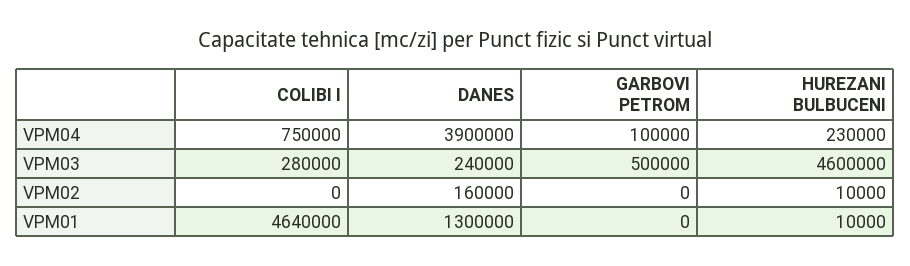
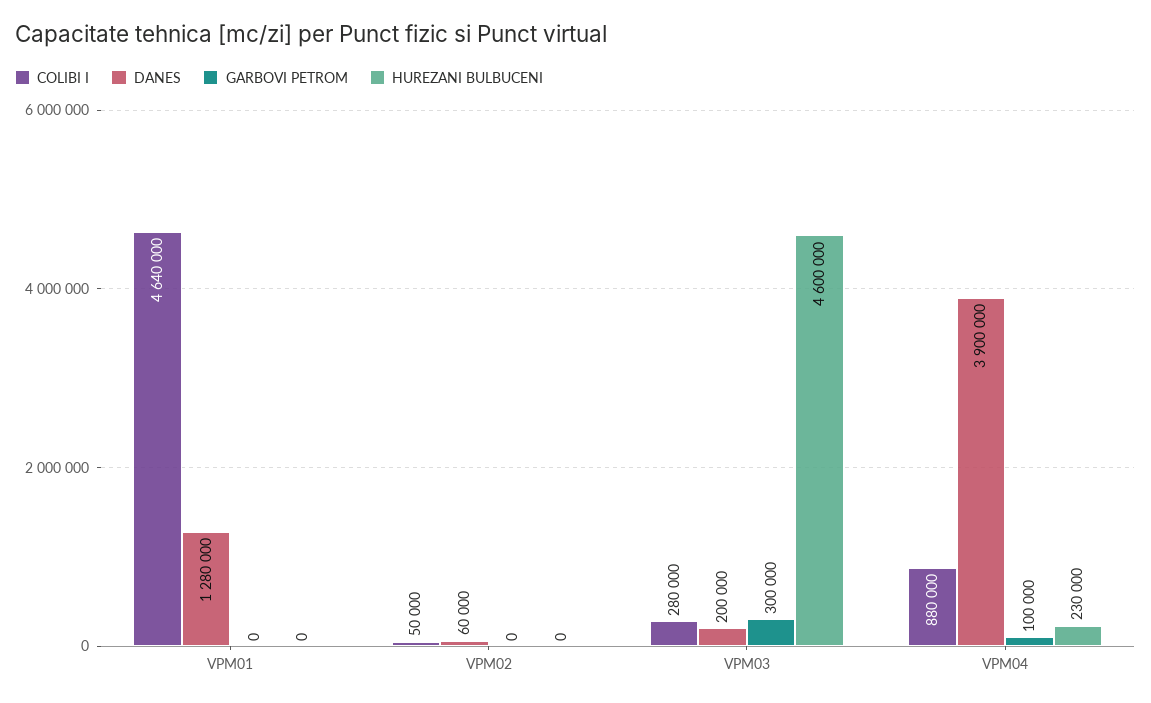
COLIBI I, VPM04: 750000 -> 880000
DANES, VPM03: 240000 -> 200000
GARBOVI PETROM, VPM03: 500000 -> 300000
COLIBI I, VPM02: 0 -> 50000
DANES, VPM02: 160000 -> 60000
HUREZANI BULBUCENI, VPM02: 10000 -> 0
DANES, VPM01: 1300000 -> 1280000
HUREZANI BULBUCENI, VPM01: 10000 -> 0

